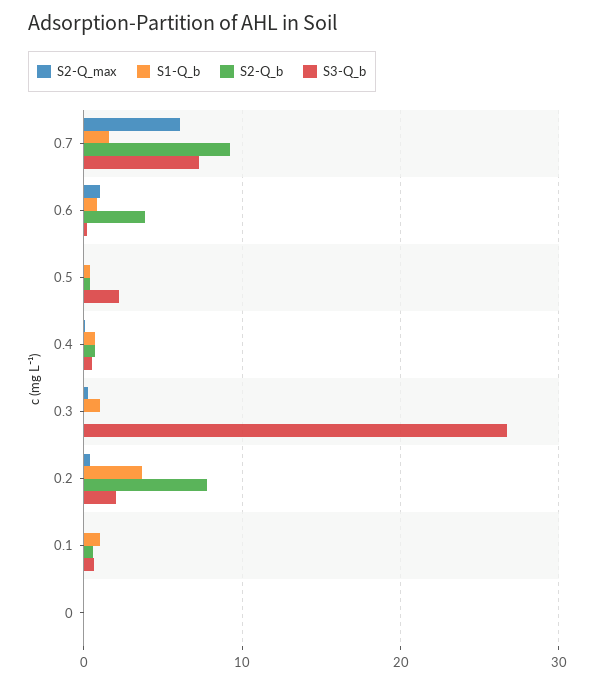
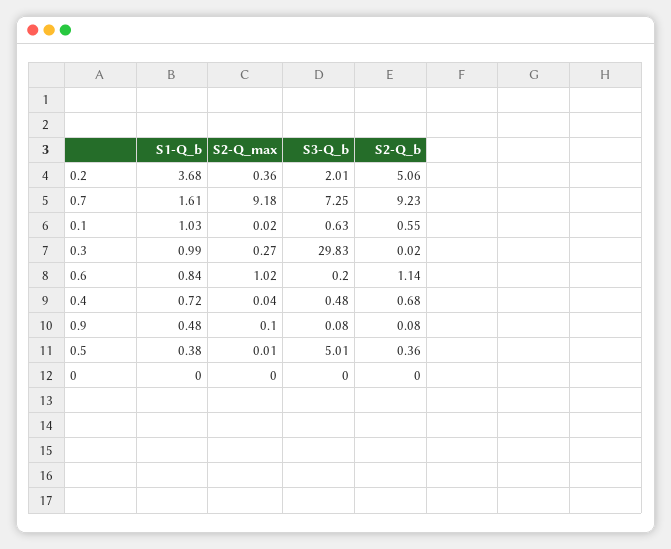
S2-Q_max, 0.7: 6 -> 9.18
S2-Q_b, 0.6: 4 -> 1.14
S3-Q_b, 0.5: 2 -> 5.01
S3-Q_b, 0.3: 27 -> 29.83
S2-Q_b, 0.2: 8 -> 5.06
S1-Q_b, 0.9: none -> 0.48
S2-Q_max, 0.9: none -> 0.1
S3-Q_b, 0.9: none -> 0.08
S2-Q_b, 0.9: none -> 0.08

